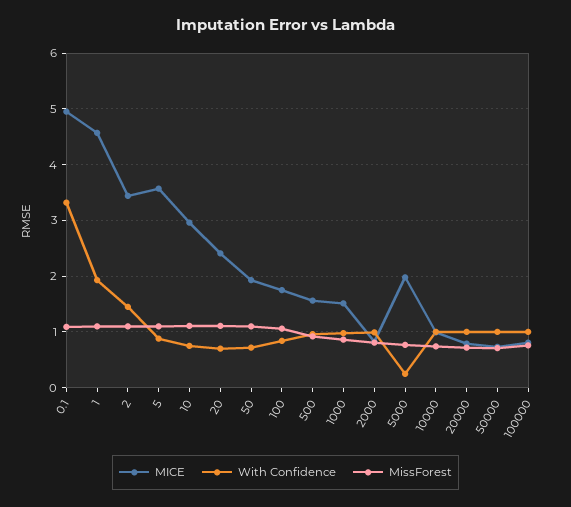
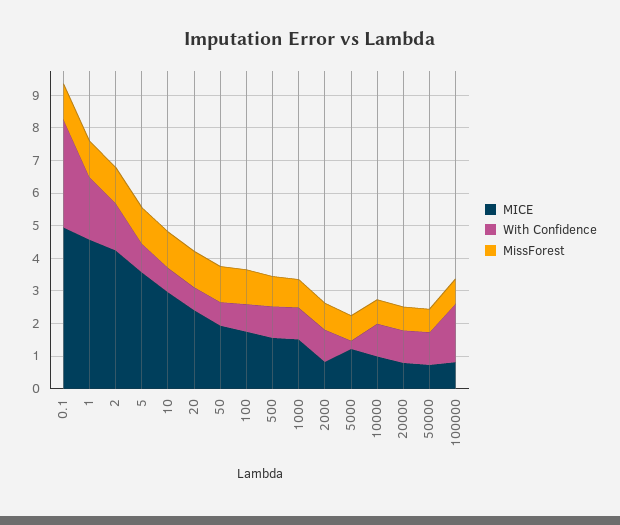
MICE, 2: 3.4 -> 4.25
MICE, 5000: 2 -> 1.25
With Confidence, 100000: 1 -> 1.75

